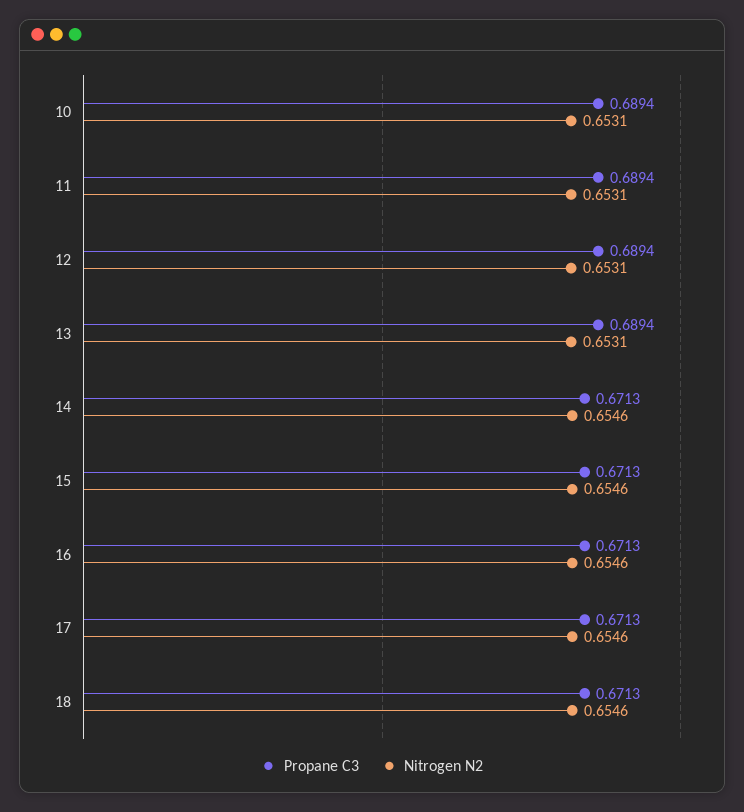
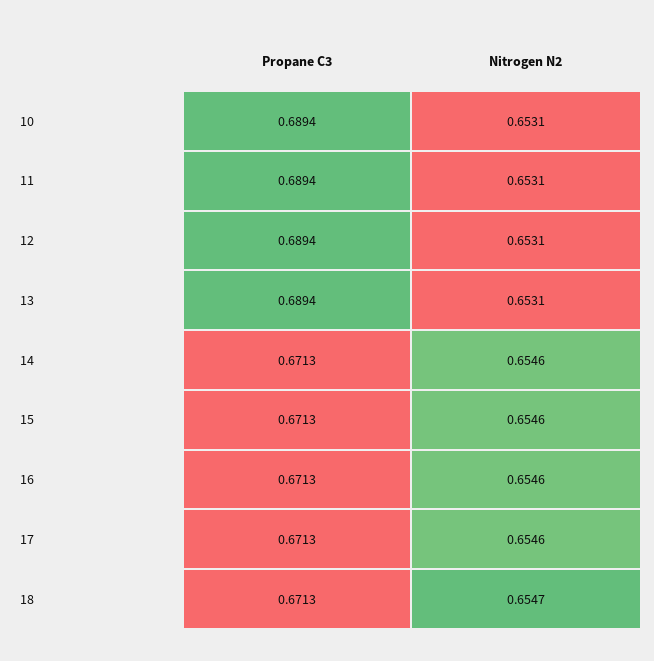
Nitrogen N2, 18: 0.6546 -> 0.6547

